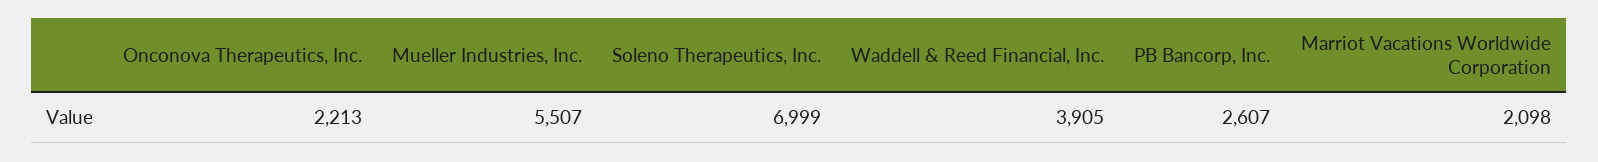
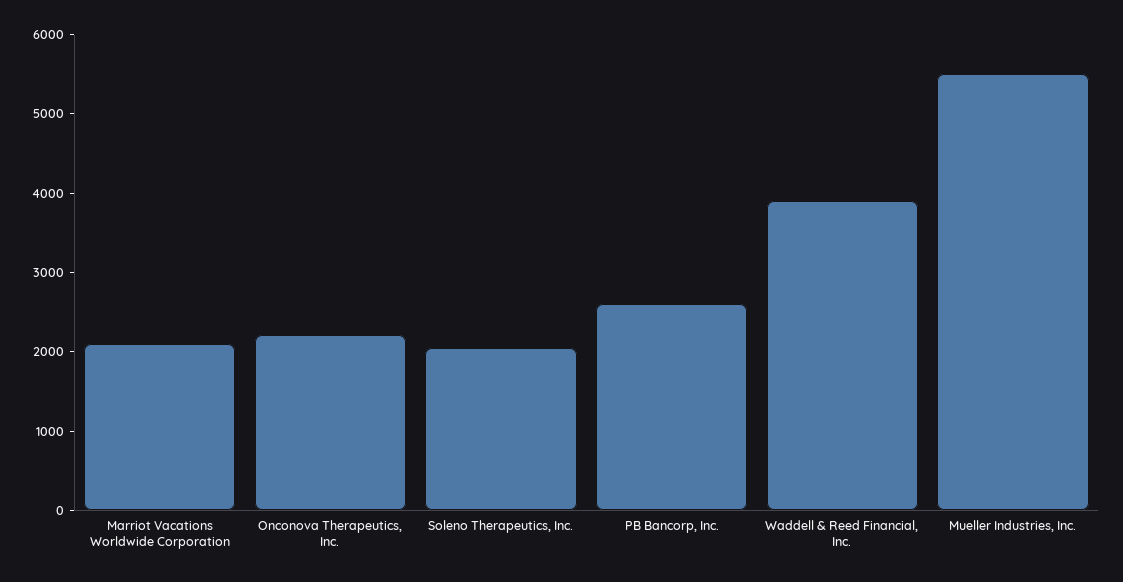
Soleno Therapeutics, Inc.: 6999 -> 2000

